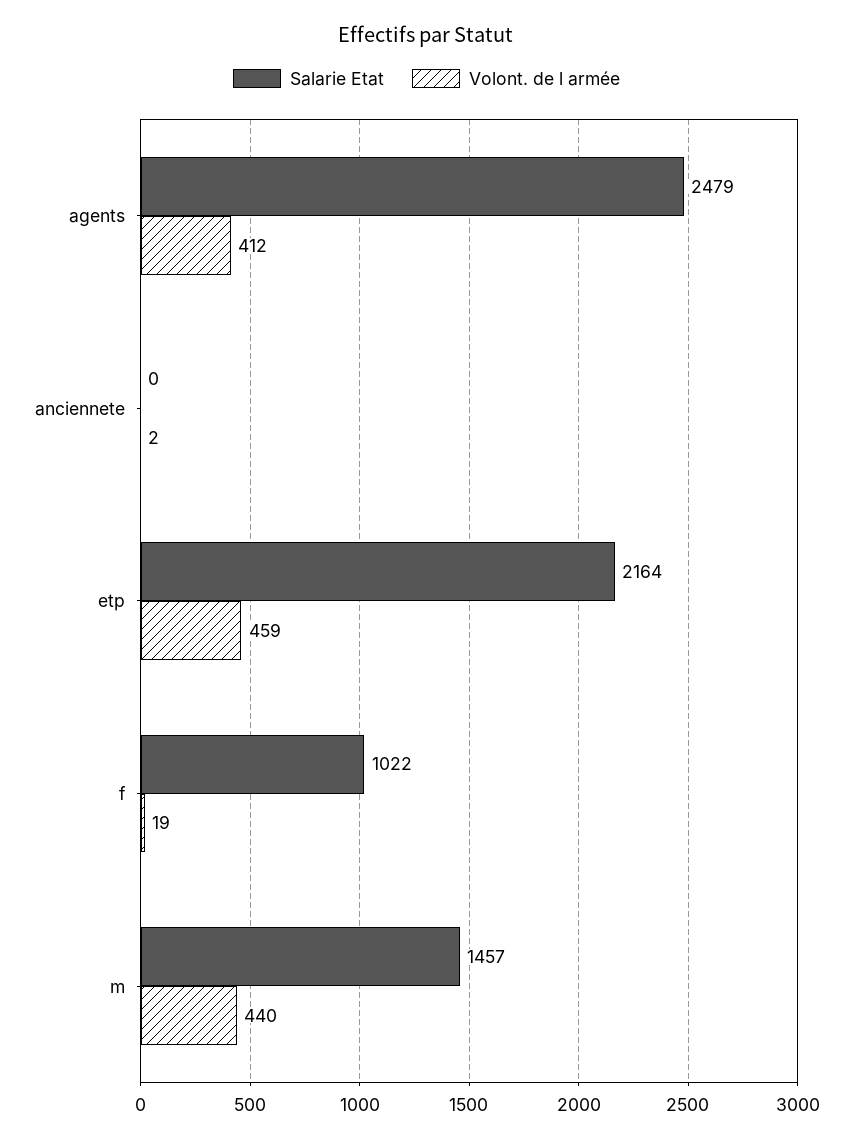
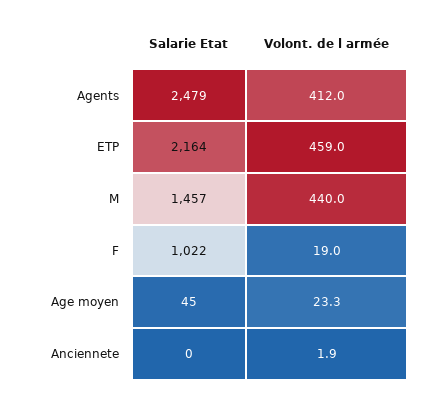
Salarie Etat, Age moyen: none -> 45
Volont. de l armée, Age moyen: none -> 23.3

